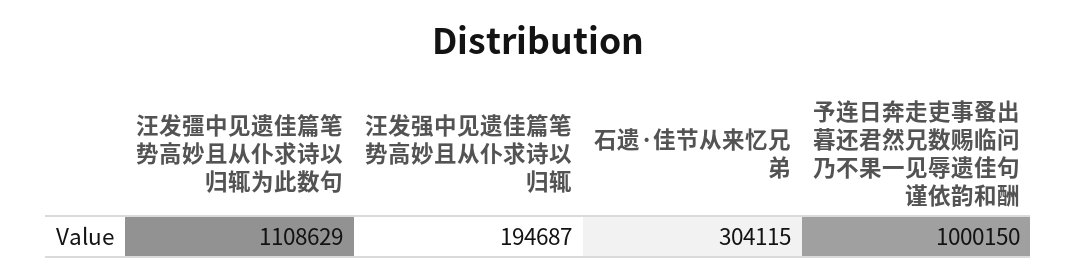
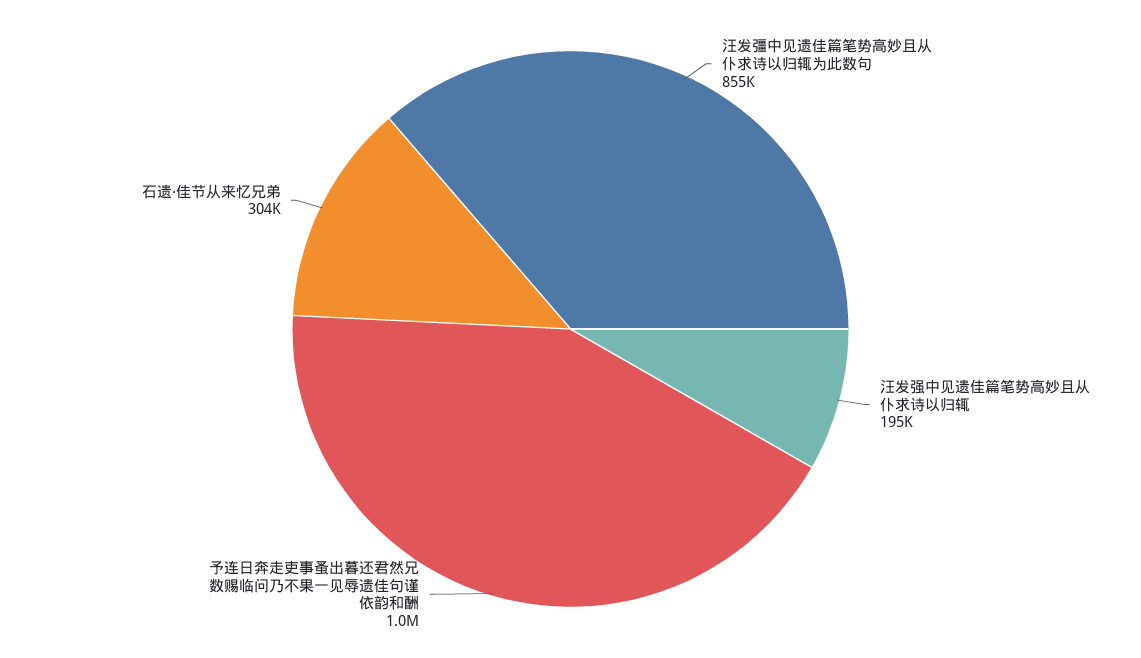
汪发彊中见遗佳篇笔势高妙且从仆求诗以归辄为此数句: 1108629 -> 855000

